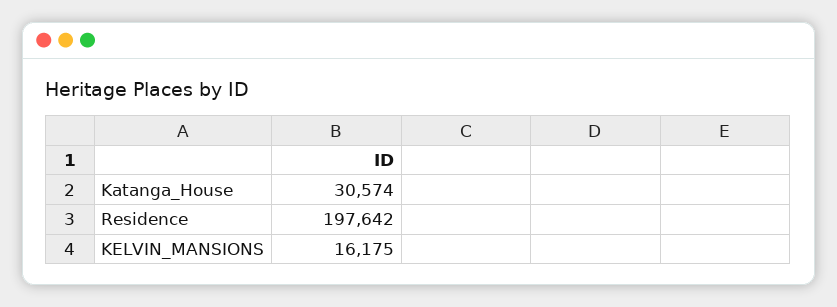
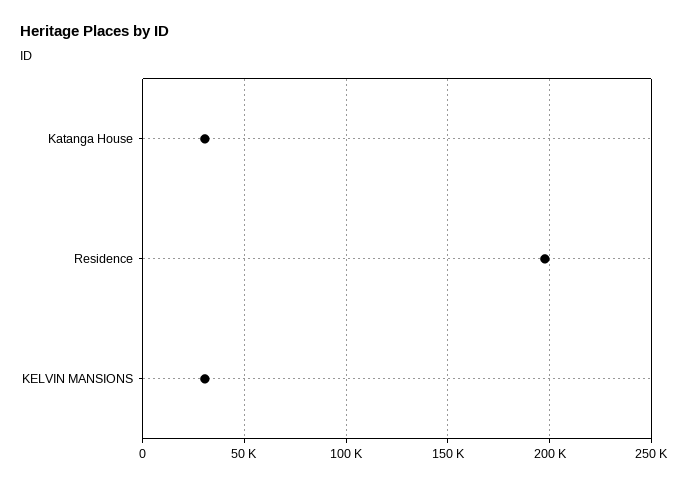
KELVIN_MANSIONS: 16175 -> 30000

